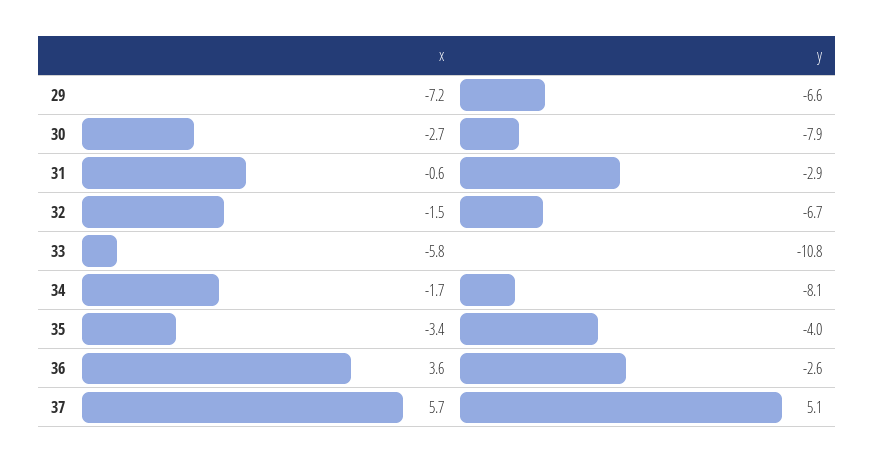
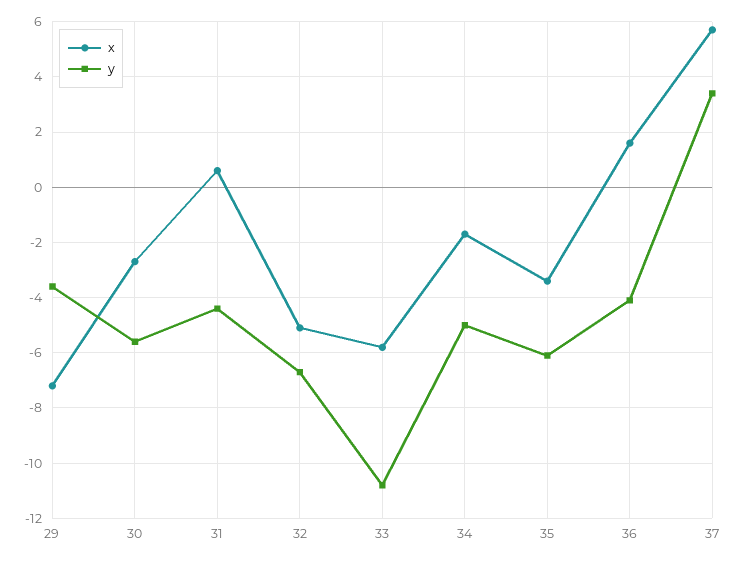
y, 29: -6.6 -> -3.5
y, 30: -7.9 -> -5.5
x, 31: -0.6 -> 0.5
y, 31: -2.9 -> -4.5
x, 32: -1.5 -> -5
y, 34: -8.1 -> -5
y, 35: -4 -> -6
x, 36: 3.6 -> 1.5
y, 36: -2.6 -> -4
y, 37: 5.1 -> 3.5

